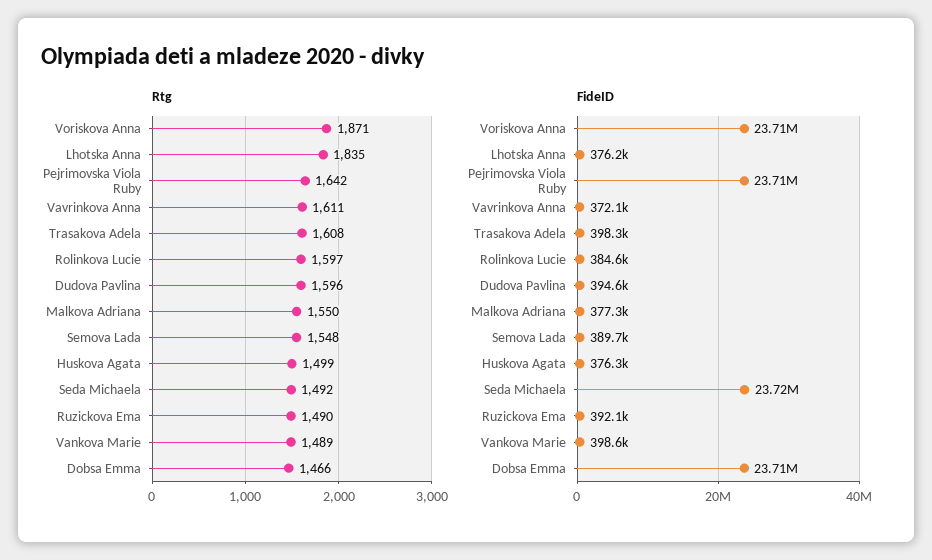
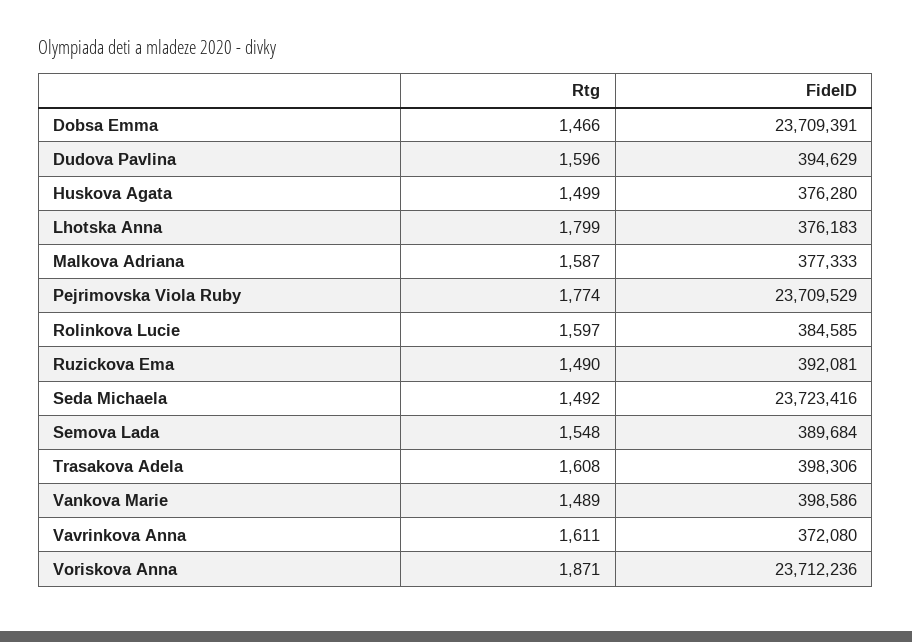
Rtg, Lhotska Anna: 1835 -> 1799
Rtg, Pejrimovska Viola Ruby: 1642 -> 1774
Rtg, Malkova Adriana: 1550 -> 1587

